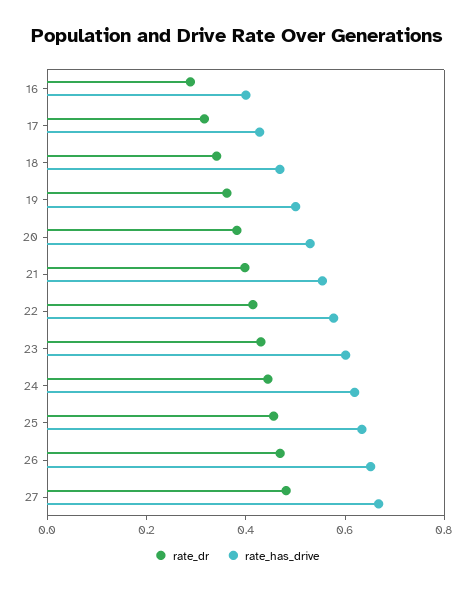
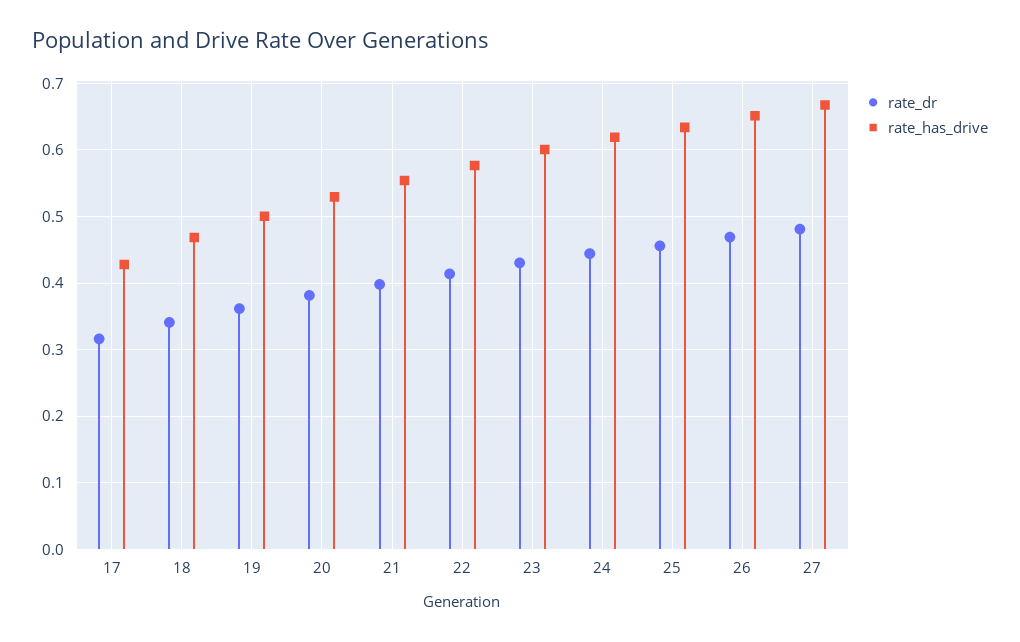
rate_dr, 16: 0.3 -> none
rate_has_drive, 16: 0.4 -> none

